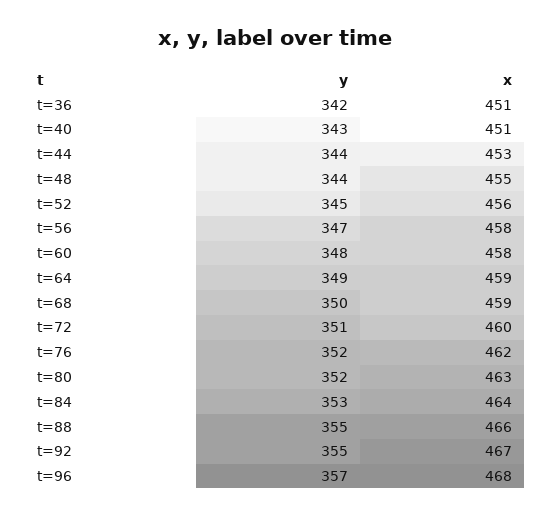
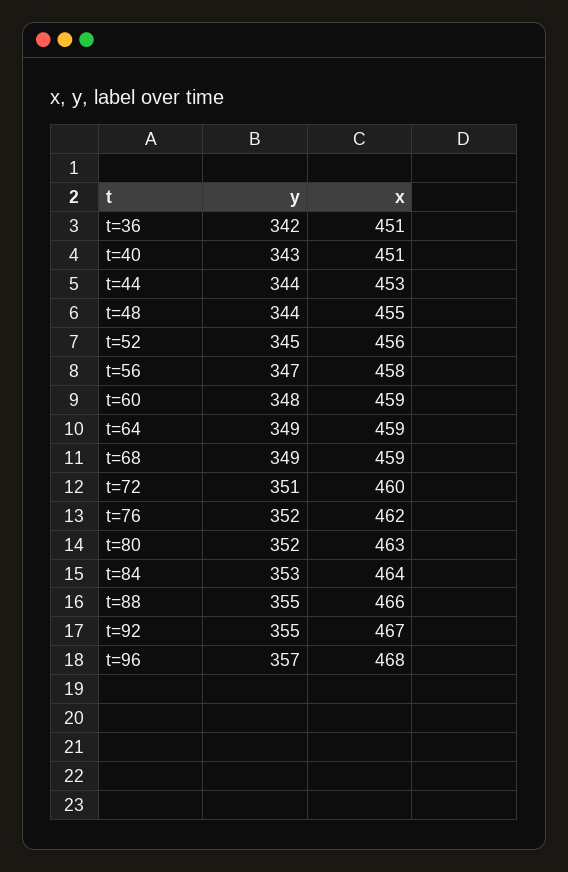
x, t=60: 458 -> 459
y, t=68: 350 -> 349

